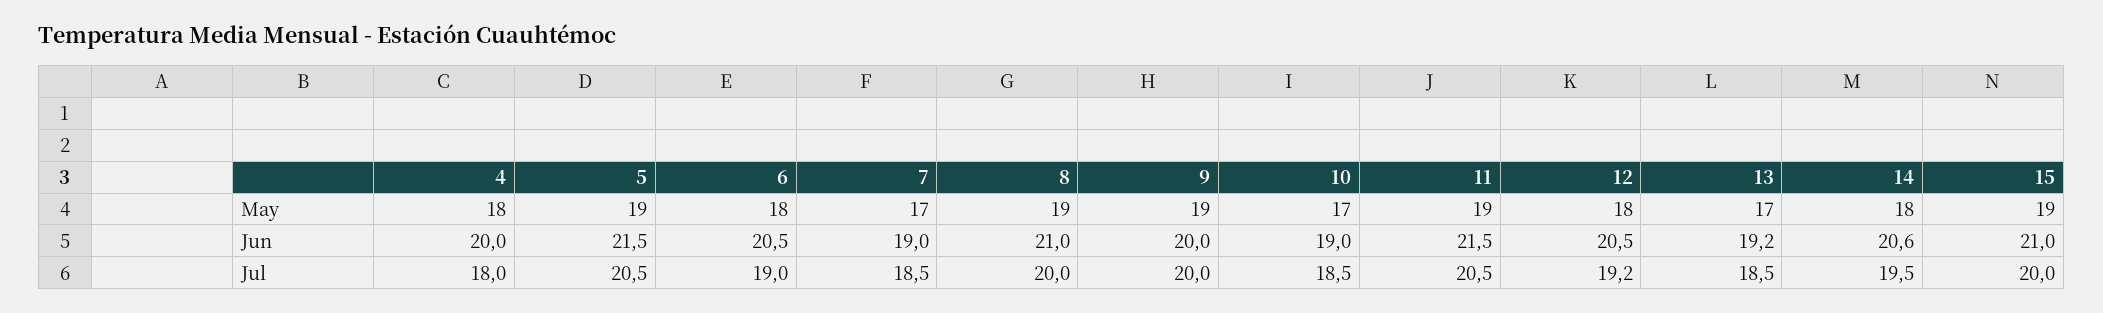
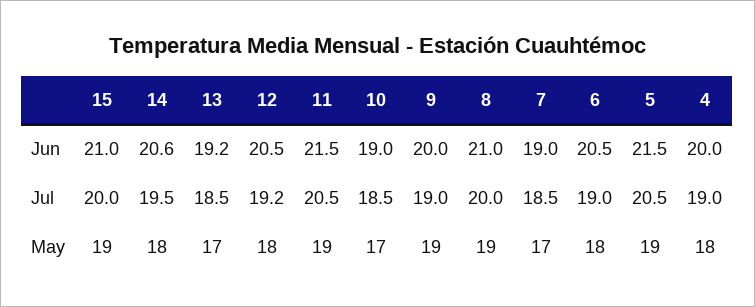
4, Jul: 18 -> 19
9, Jul: 20 -> 19

